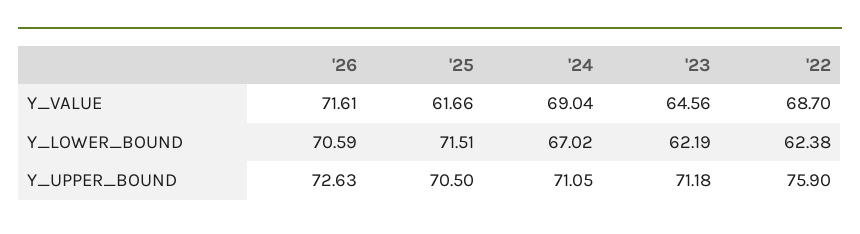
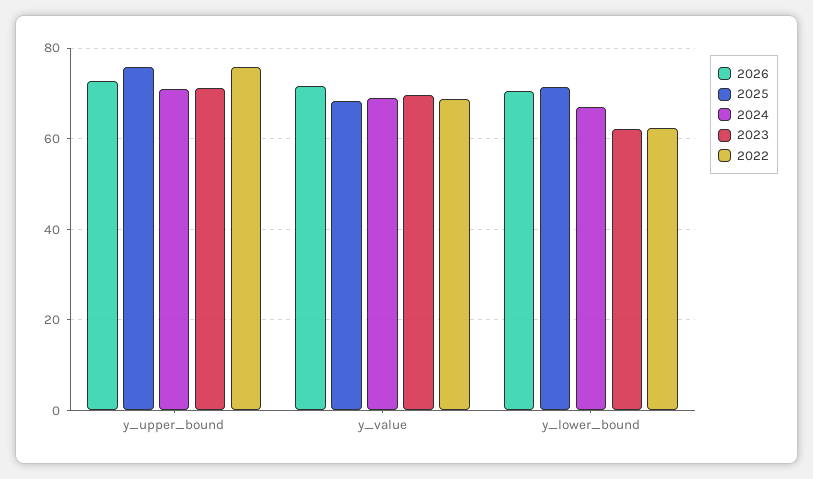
'25, Y_VALUE: 61.66 -> 68
'23, Y_VALUE: 64.56 -> 70
'25, Y_UPPER_BOUND: 70.5 -> 76

